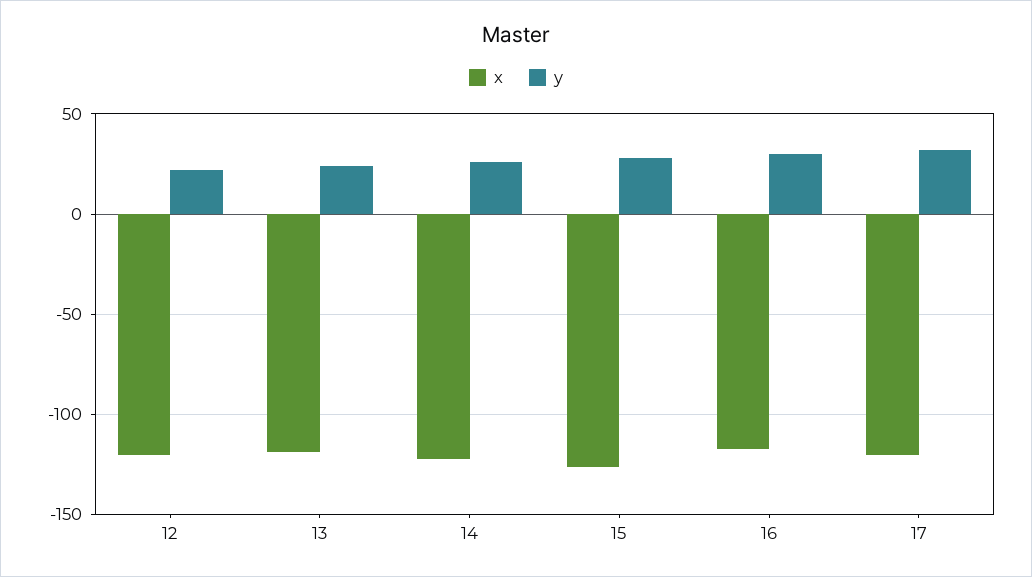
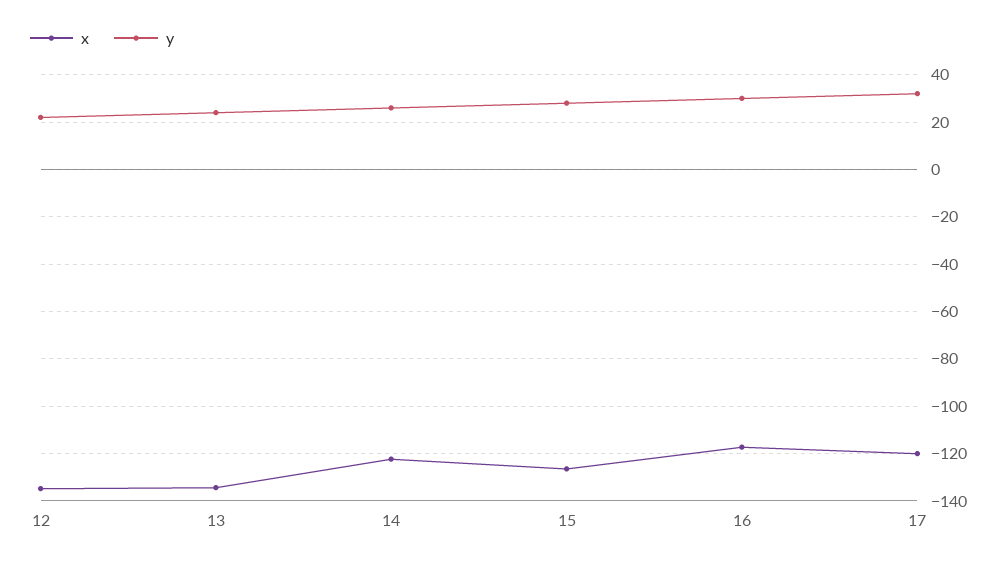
x, 12: -120 -> -135
x, 13: -120 -> -135

